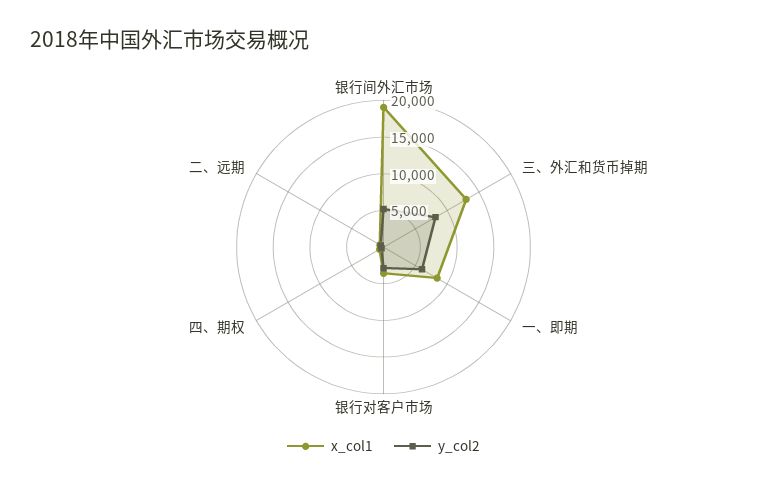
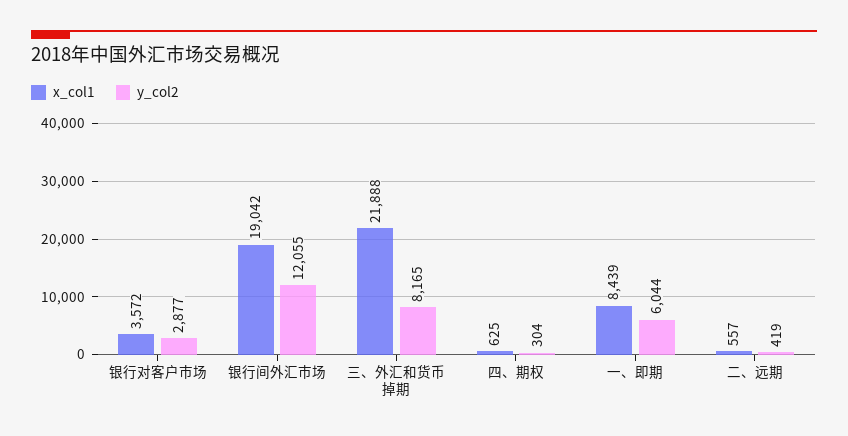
y_col2, 银行间外汇市场: 5000 -> 12055
x_col1, 三、外汇和货币掉期: 12500 -> 21888

